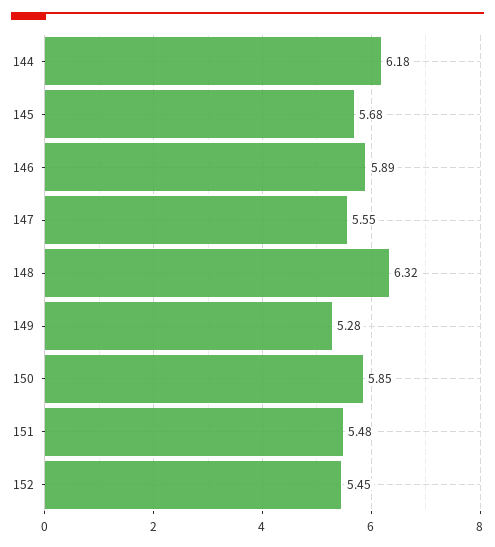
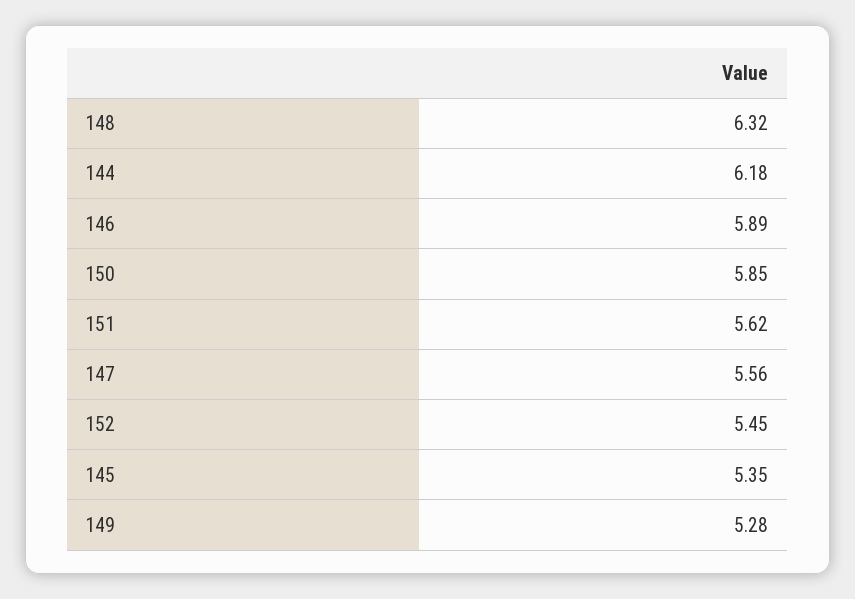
145: 5.68 -> 5.35
147: 5.55 -> 5.56
151: 5.48 -> 5.62

